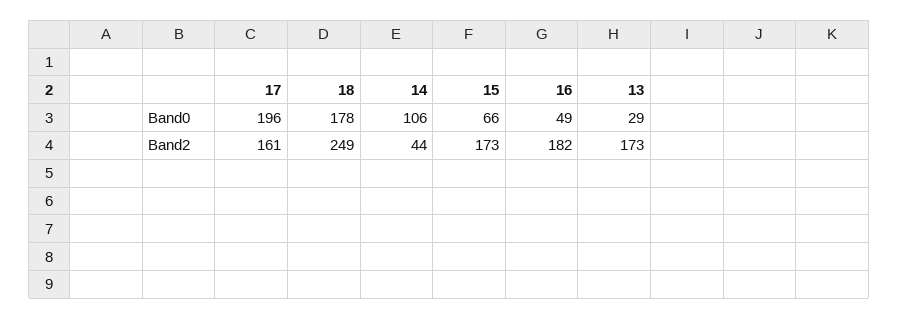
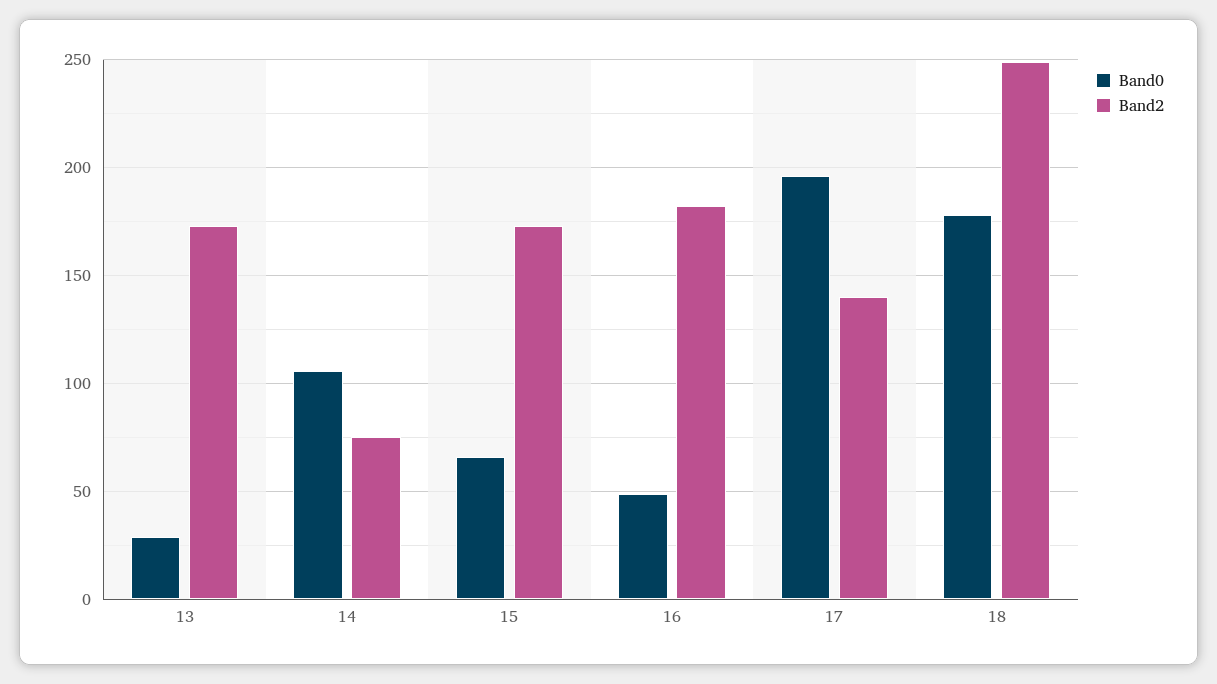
Band2, 17: 161 -> 140
Band2, 14: 44 -> 75

